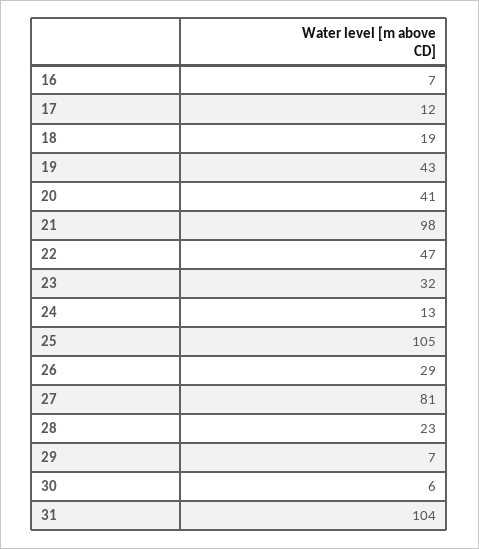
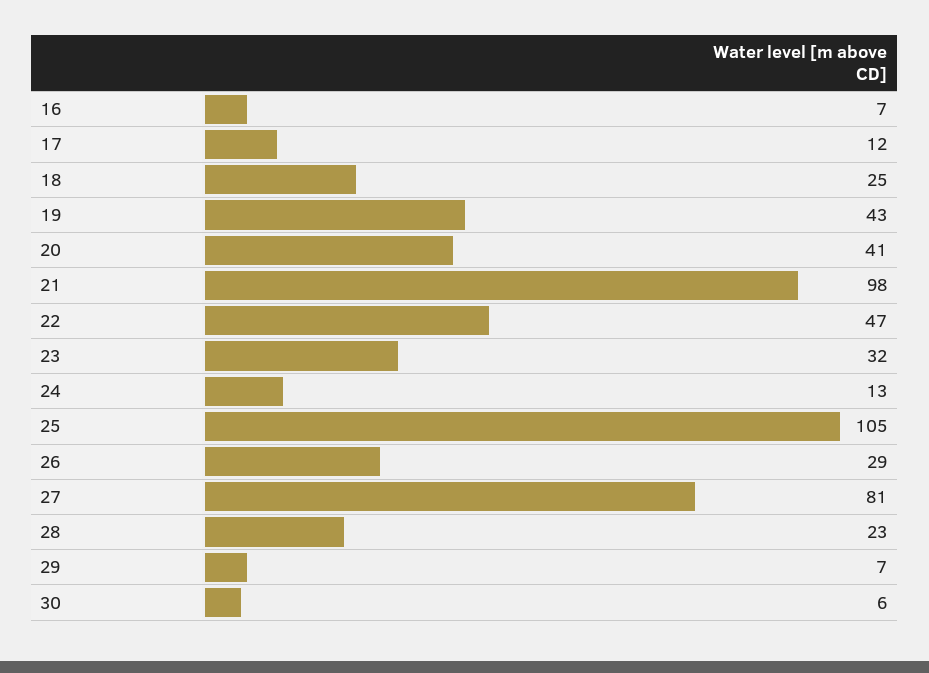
18: 19 -> 25
31: 104 -> none

